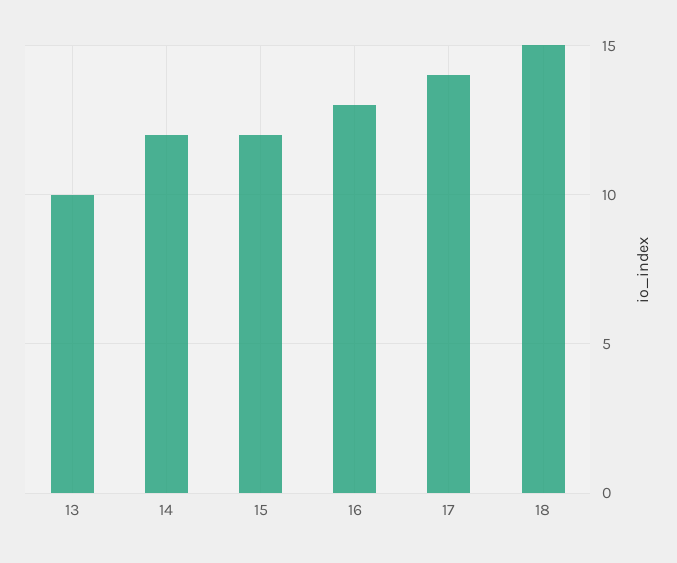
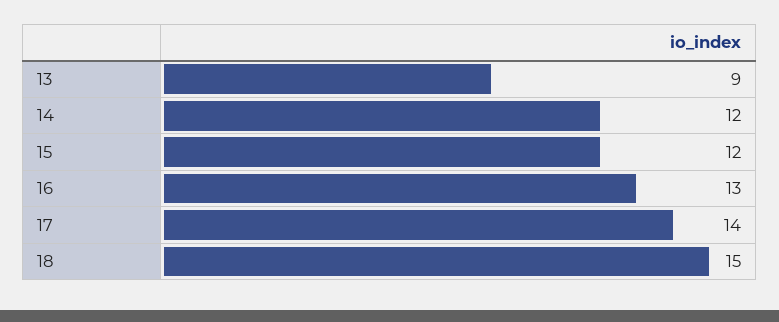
13: 10 -> 9

